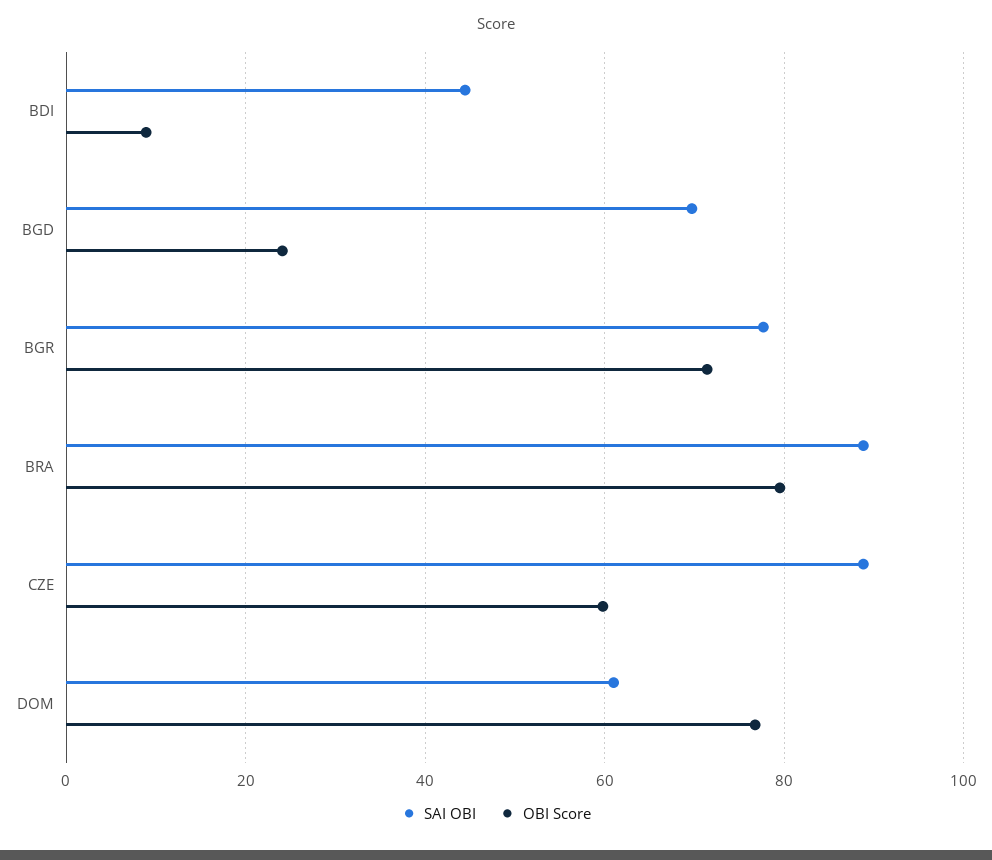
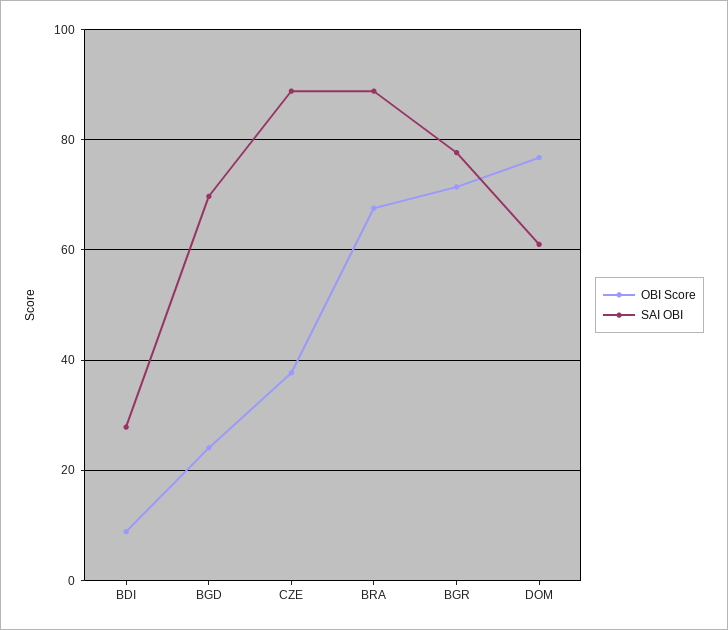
SAI OBI, BDI: 44 -> 28
OBI Score, BRA: 80 -> 68
OBI Score, CZE: 60 -> 38

